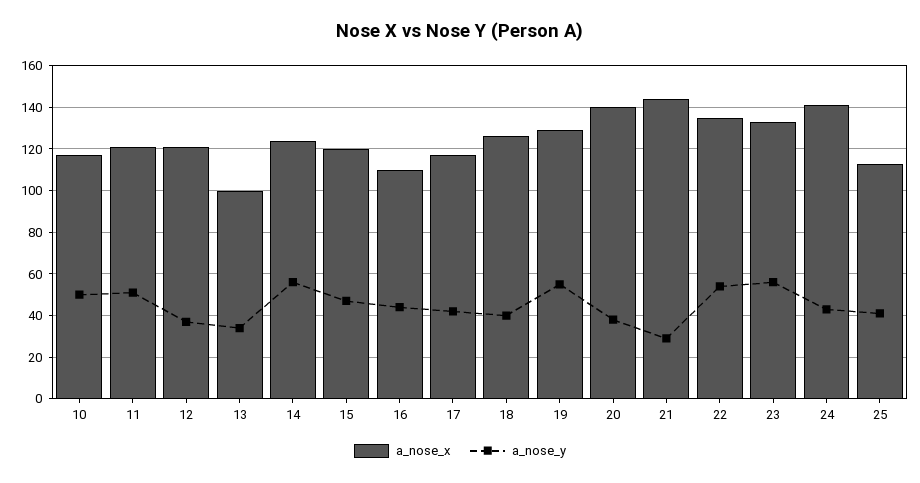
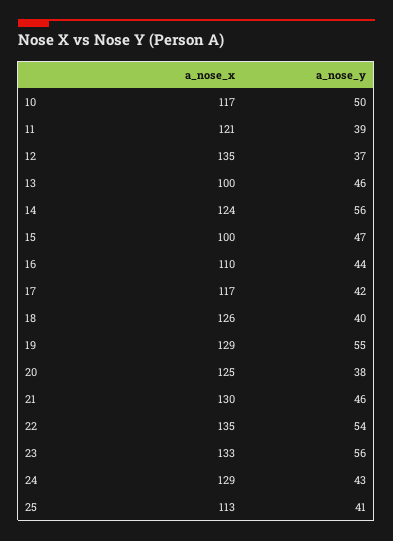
a_nose_y, 11: 50 -> 39
a_nose_x, 12: 120 -> 135
a_nose_y, 13: 35 -> 46
a_nose_x, 15: 120 -> 100
a_nose_x, 20: 140 -> 125
a_nose_x, 21: 145 -> 130
a_nose_y, 21: 30 -> 46
a_nose_x, 24: 140 -> 129

